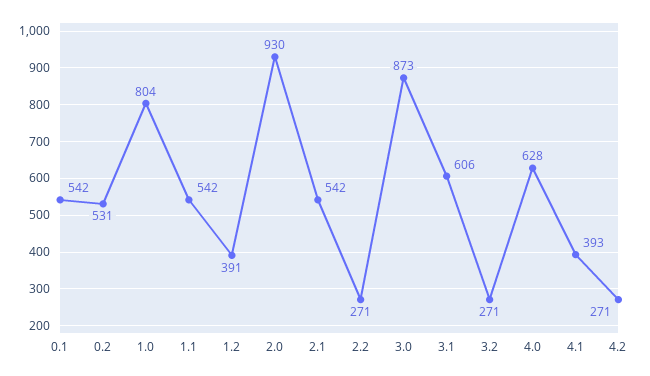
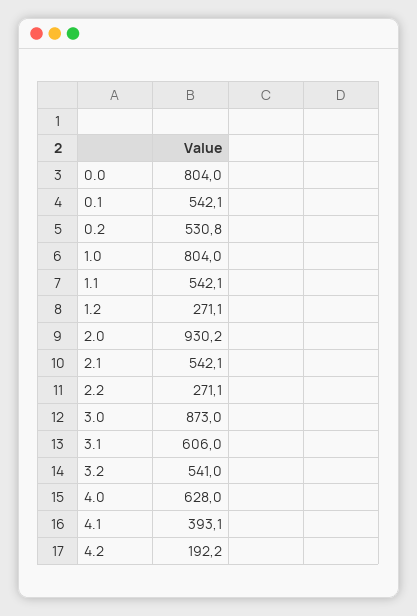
1.2: 391 -> 271.1
3.2: 271 -> 541
4.2: 271 -> 192.2
0.0: none -> 804

